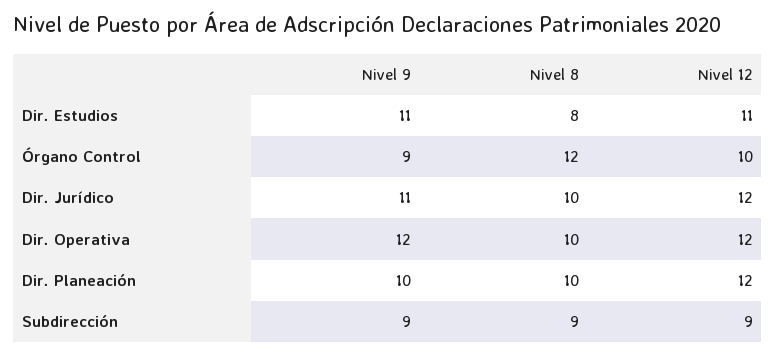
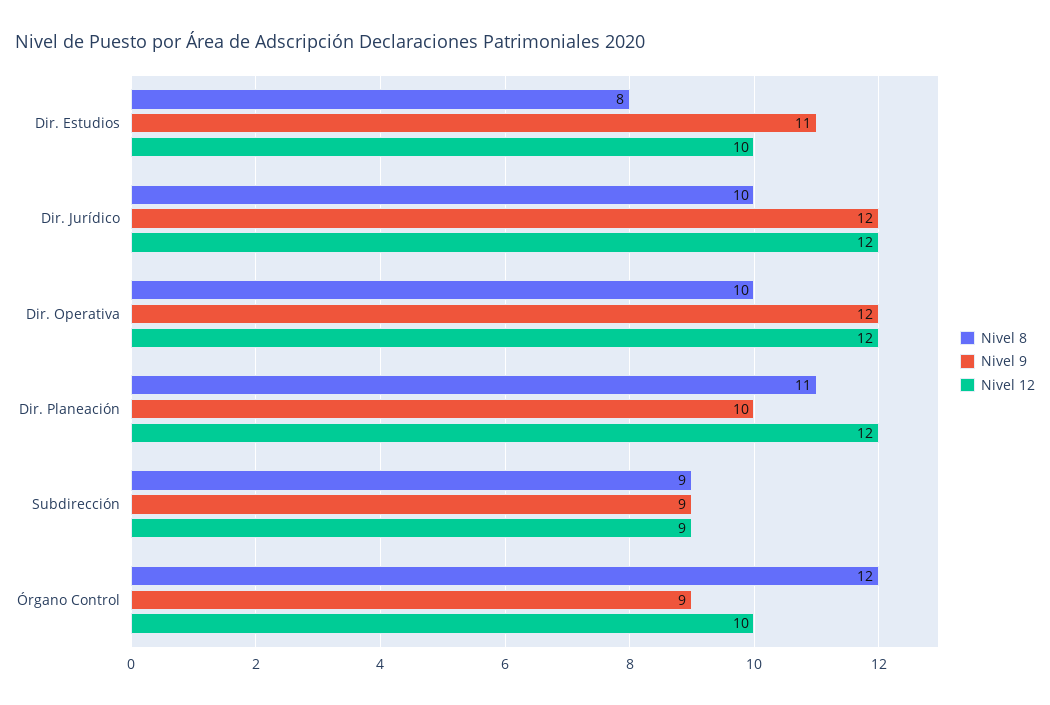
Nivel 12, Dir. Estudios: 11 -> 10
Nivel 9, Dir. Jurídico: 11 -> 12
Nivel 8, Dir. Planeación: 10 -> 11

